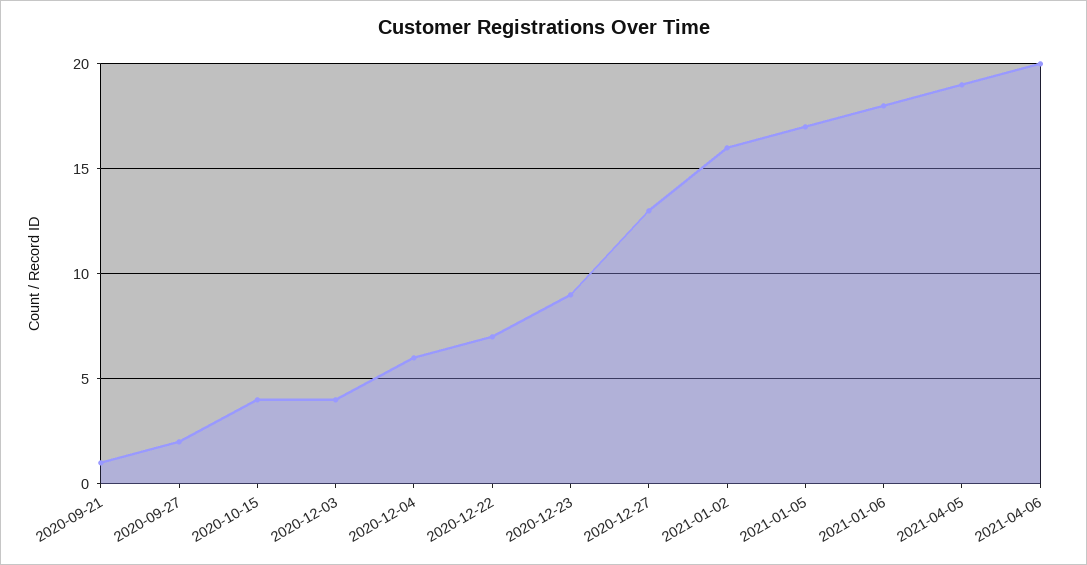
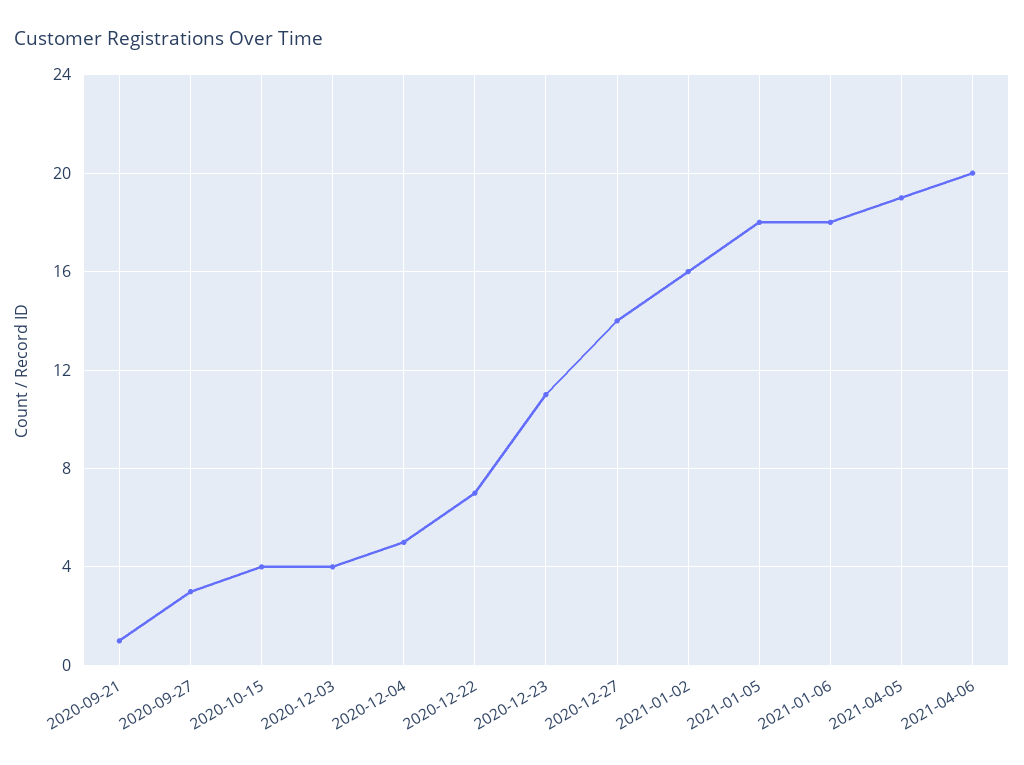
2020-09-27: 2 -> 3
2020-12-04: 6 -> 5
2020-12-23: 9 -> 11
2020-12-27: 13 -> 14
2021-01-05: 17 -> 18

